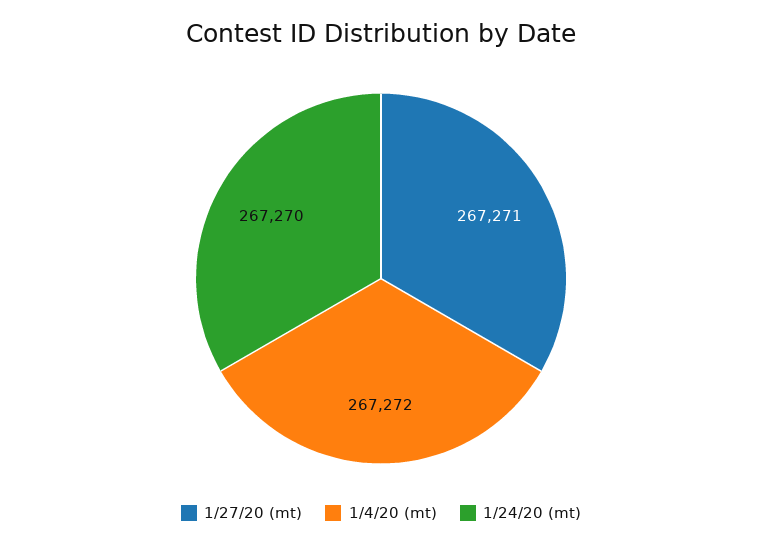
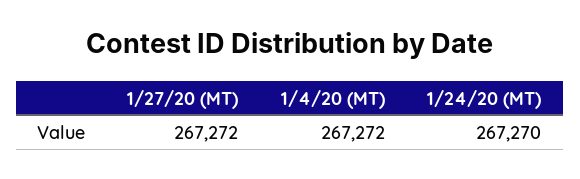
1/27/20 (mt): 267271 -> 267272

